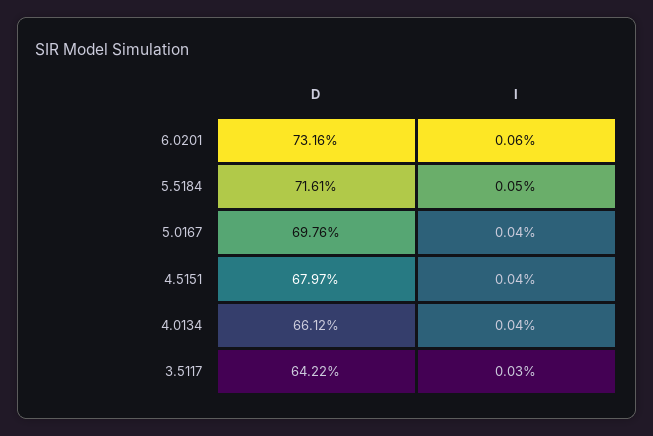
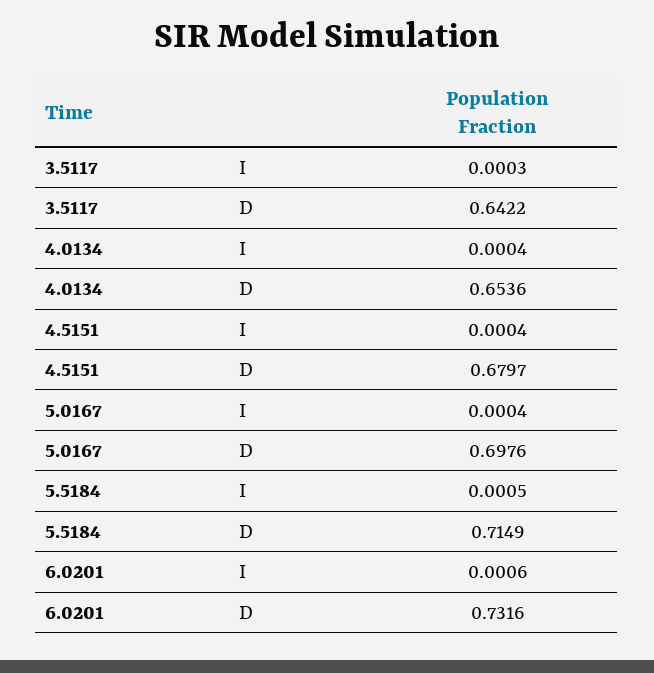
D, 5.5184: 0.7161 -> 0.7149
D, 4.0134: 0.6612 -> 0.6536

